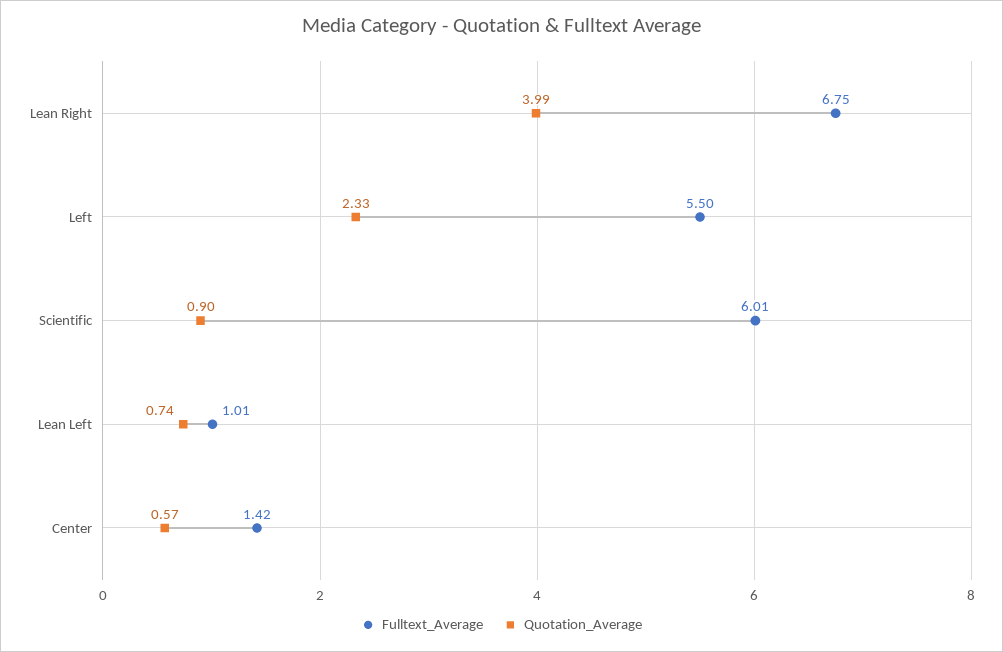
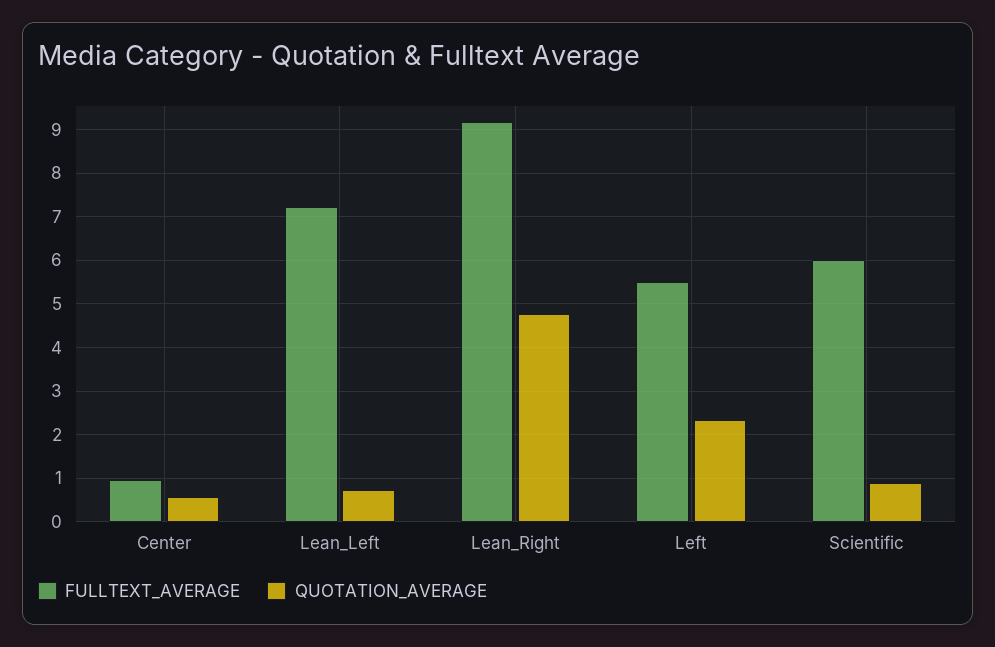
Fulltext_Average, Lean Right: 6.75 -> 9.2
Quotation_Average, Lean Right: 3.99 -> 4.8
Fulltext_Average, Lean Left: 1.01 -> 7.2
Fulltext_Average, Center: 1.42 -> 1

